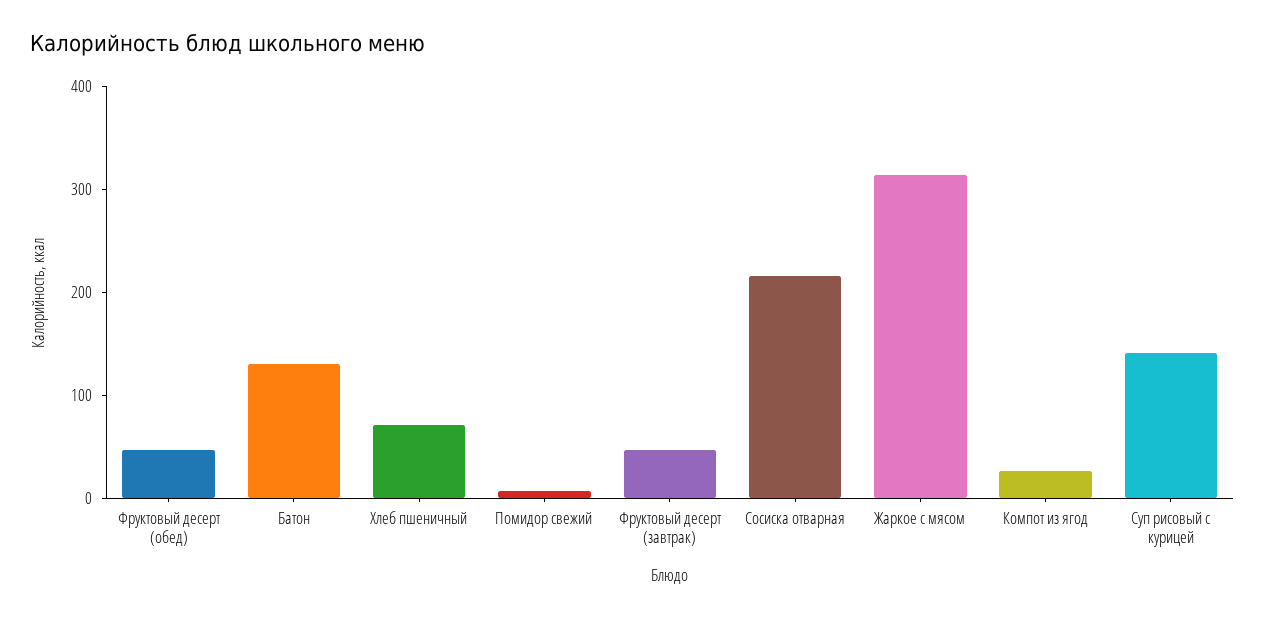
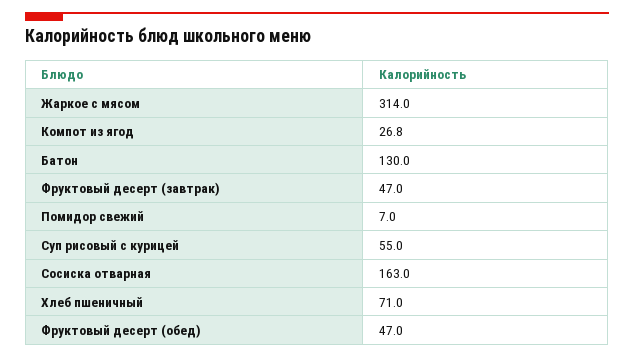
Сосиска отварная: 220 -> 163
Суп рисовый с курицей: 140 -> 55

